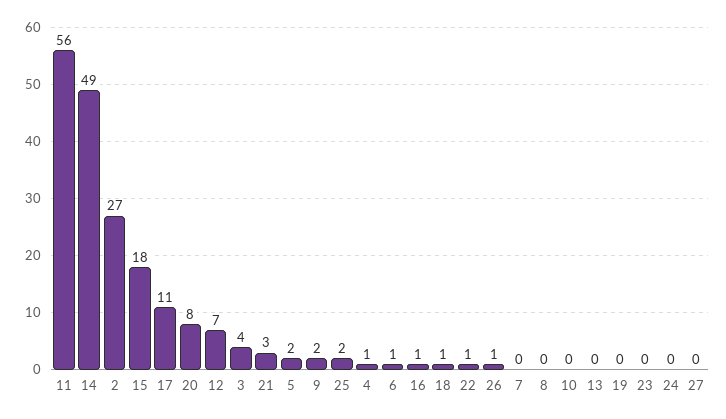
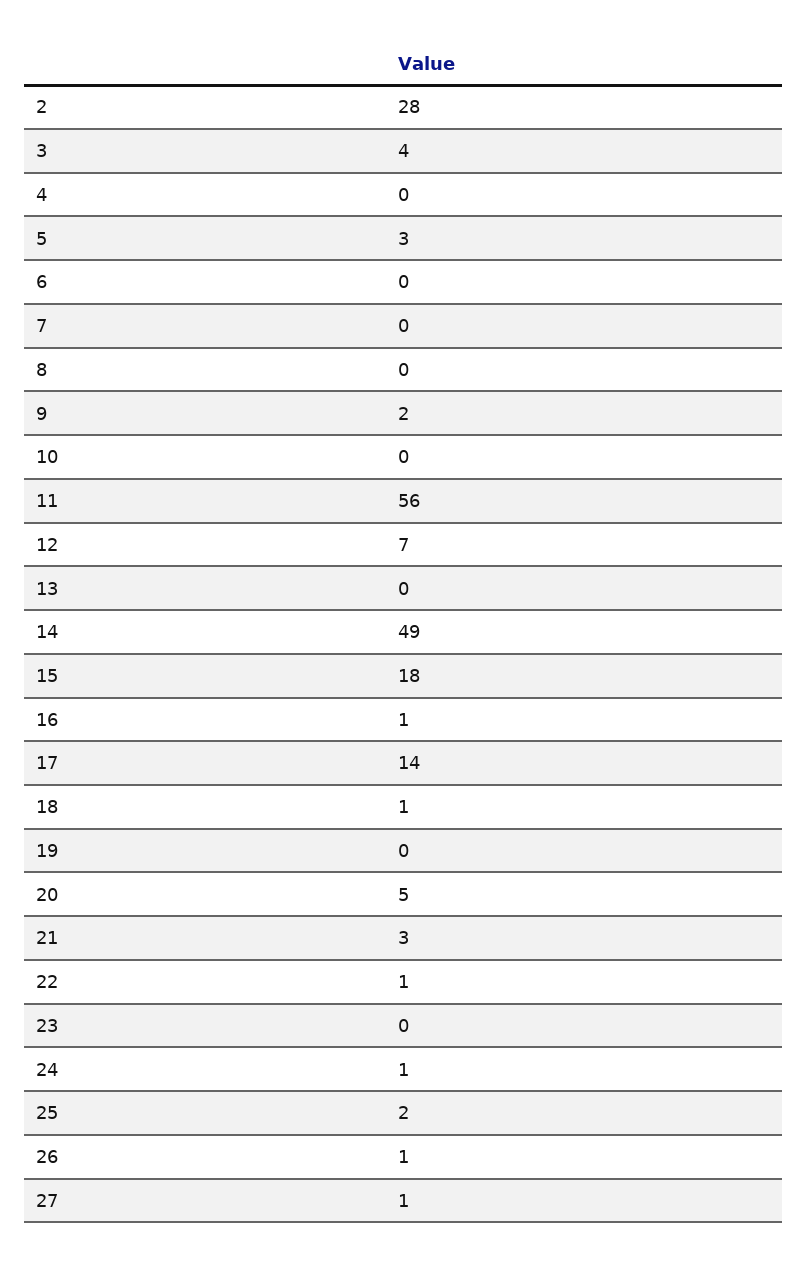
2: 27 -> 28
17: 11 -> 14
20: 8 -> 5
5: 2 -> 3
4: 1 -> 0
6: 1 -> 0
24: 0 -> 1
27: 0 -> 1

